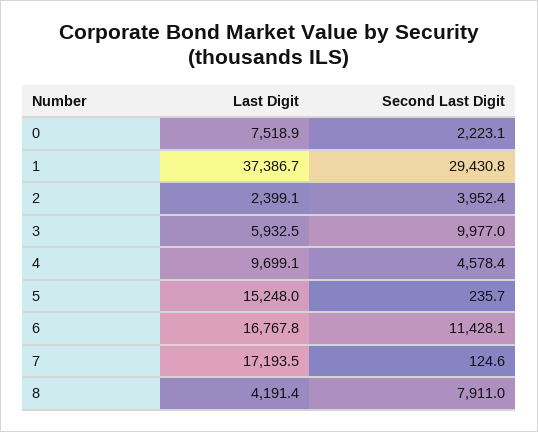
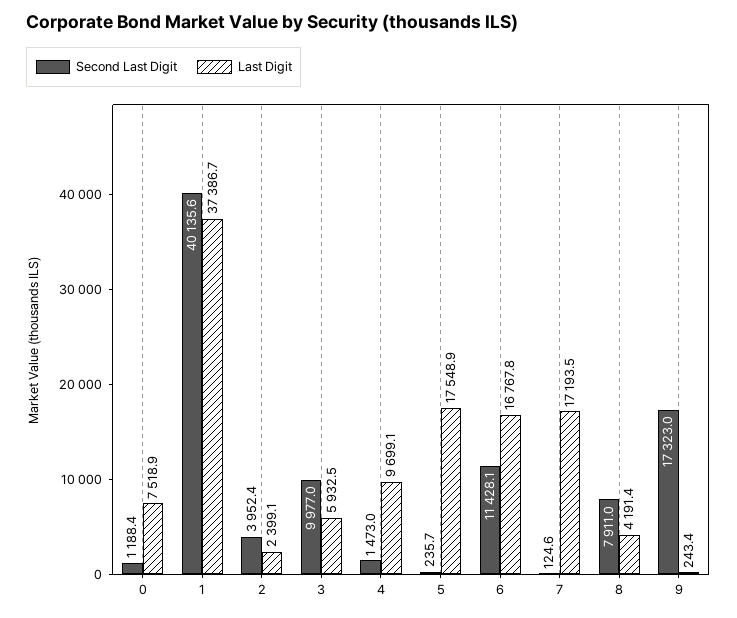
Second Last Digit, 0: 2223.1 -> 1188.4
Second Last Digit, 1: 29430.8 -> 40135.6
Second Last Digit, 4: 4578.4 -> 1473
Last Digit, 5: 15248 -> 17548.9
Second Last Digit, 9: none -> 17323
Last Digit, 9: none -> 243.4

